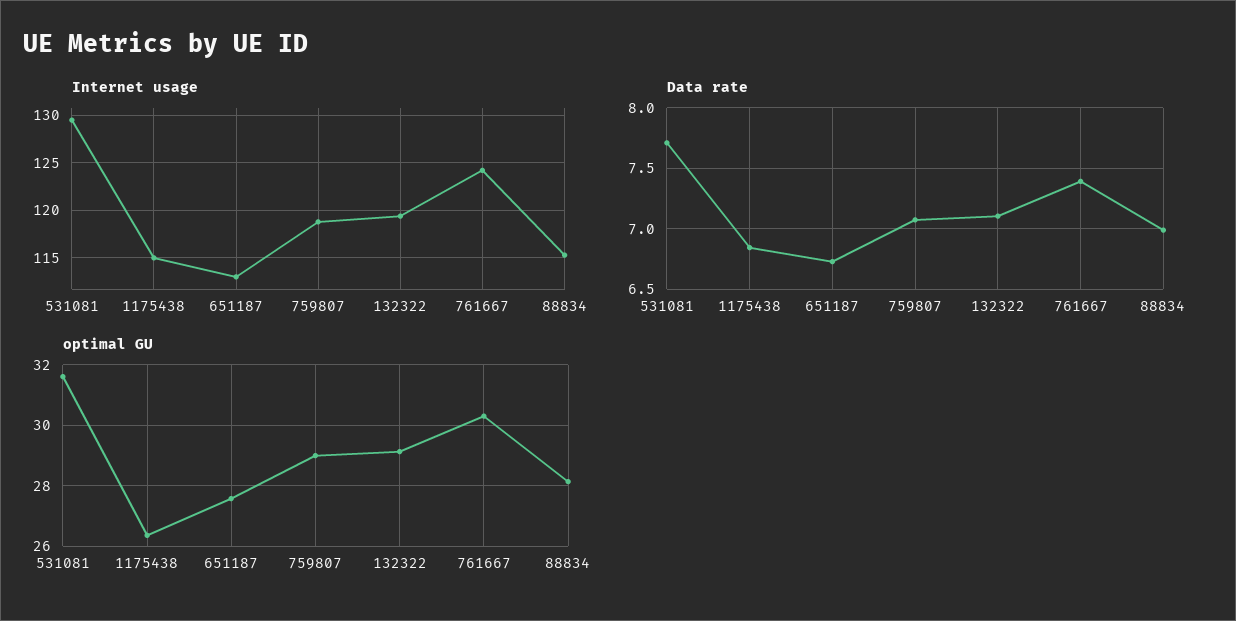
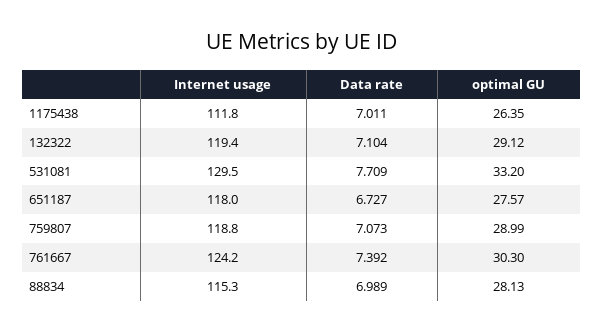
Internet usage, 1175438: 115 -> 111.8
Internet usage, 651187: 113 -> 118
Data rate, 1175438: 6.85 -> 7.011
optimal GU, 531081: 31.6 -> 33.2

